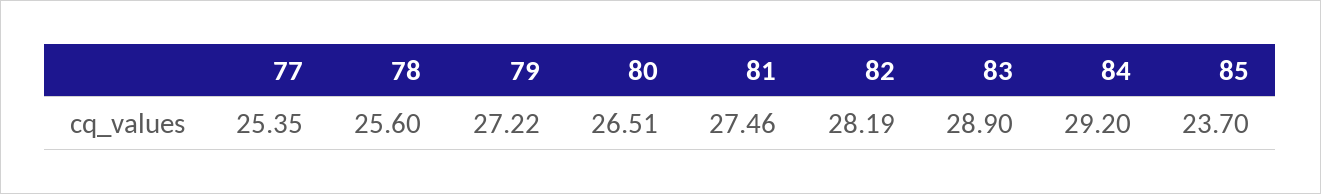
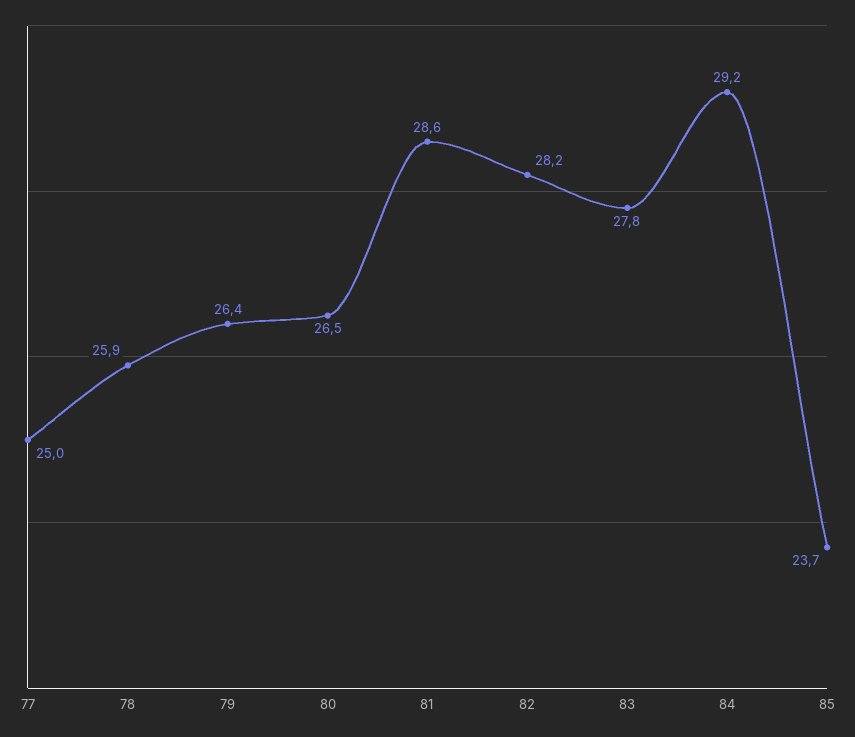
77: 25.35 -> 25
78: 25.6 -> 25.9
79: 27.22 -> 26.4
81: 27.46 -> 28.6
83: 28.9 -> 27.8

